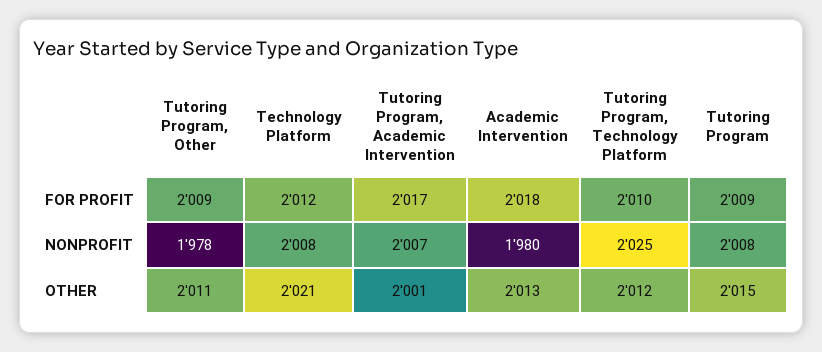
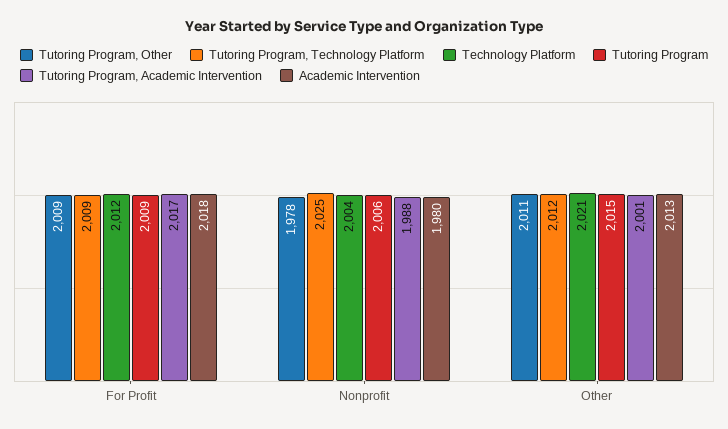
Tutoring Program, Technology Platform, FOR PROFIT: 2010 -> 2009
Technology Platform, NONPROFIT: 2008 -> 2004
Tutoring Program, Academic Intervention, NONPROFIT: 2007 -> 1988
Tutoring Program, NONPROFIT: 2008 -> 2006

